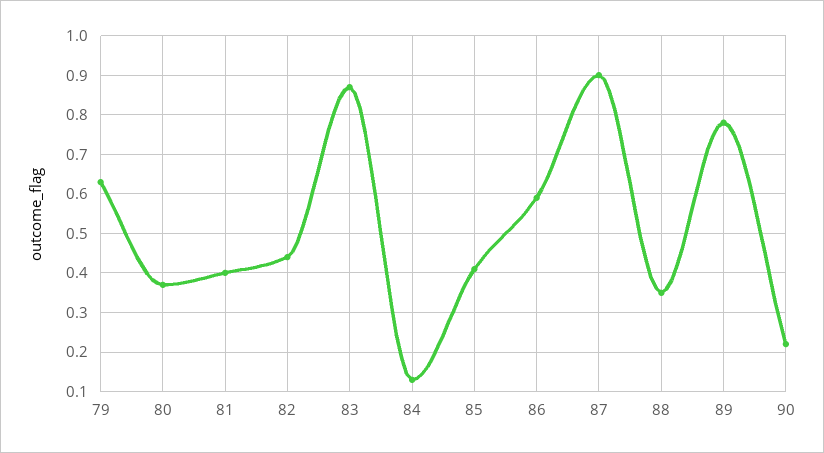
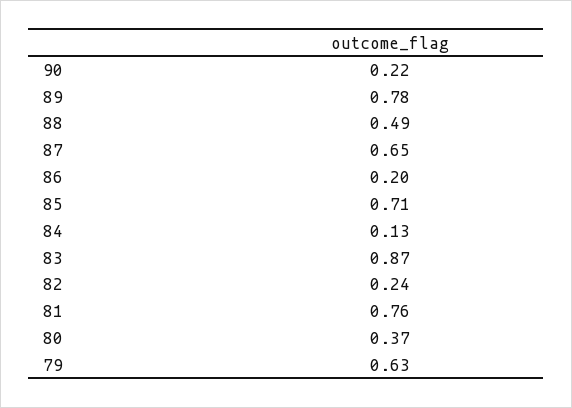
81: 0.4 -> 0.76
82: 0.45 -> 0.24
85: 0.4 -> 0.71
86: 0.6 -> 0.2
87: 0.9 -> 0.65
88: 0.35 -> 0.49

